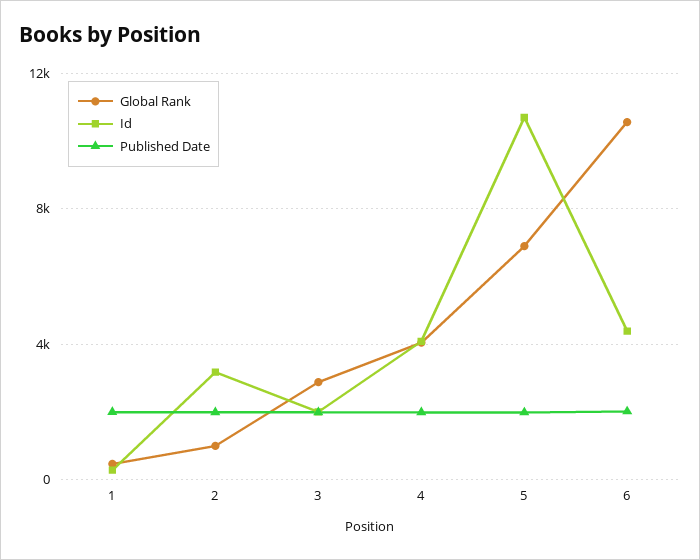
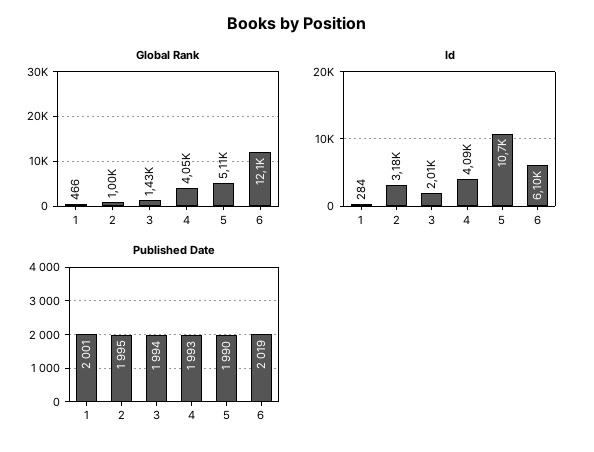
Global Rank, 3: 3000 -> 1430
Global Rank, 5: 7000 -> 5110
Global Rank, 6: 10500 -> 12100
Id, 6: 4500 -> 6100

